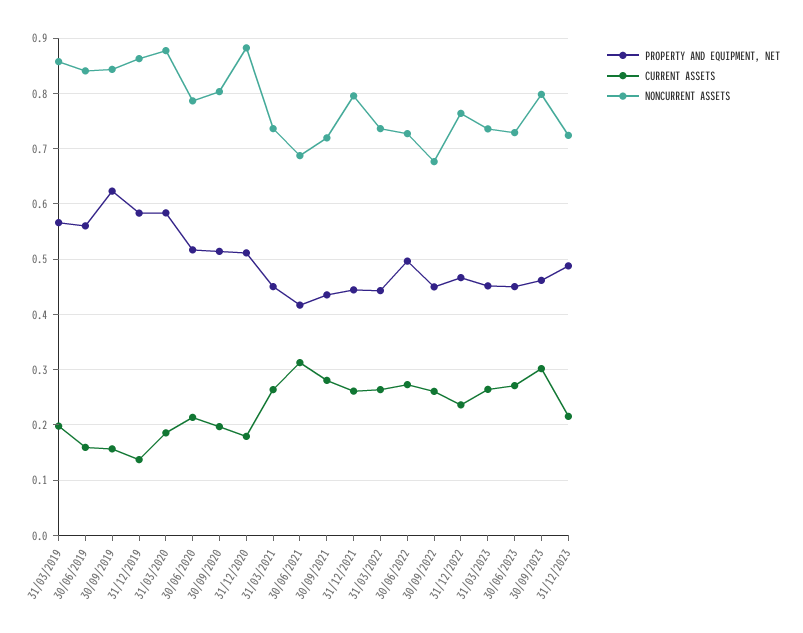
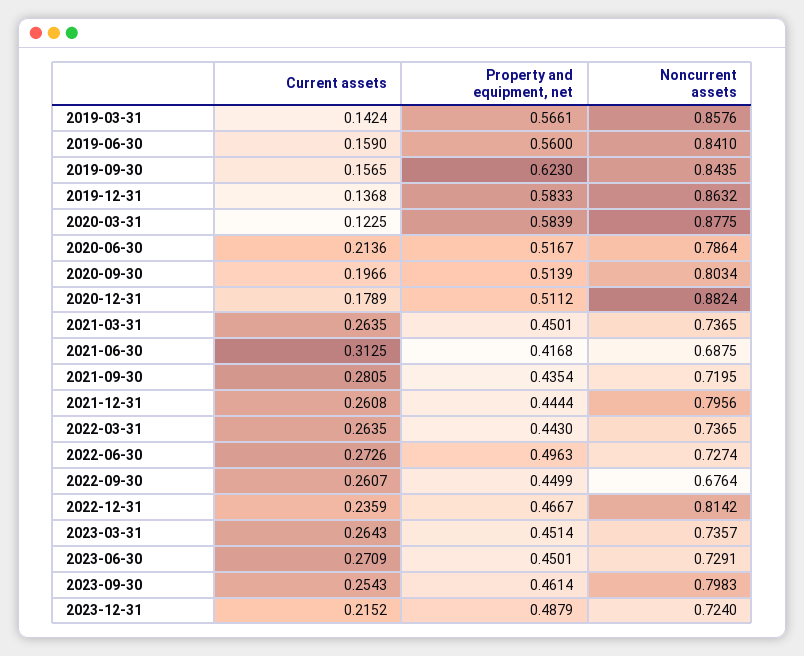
CURRENT ASSETS, 31/03/2019: 0.2 -> 0.1424
CURRENT ASSETS, 31/03/2020: 0.18 -> 0.1225
NONCURRENT ASSETS, 31/12/2022: 0.76 -> 0.8142
CURRENT ASSETS, 30/09/2023: 0.3 -> 0.2543

